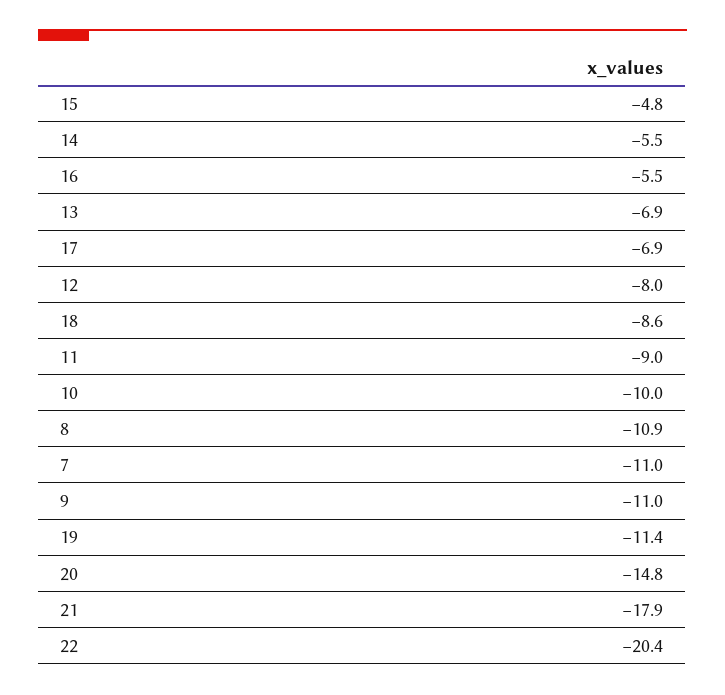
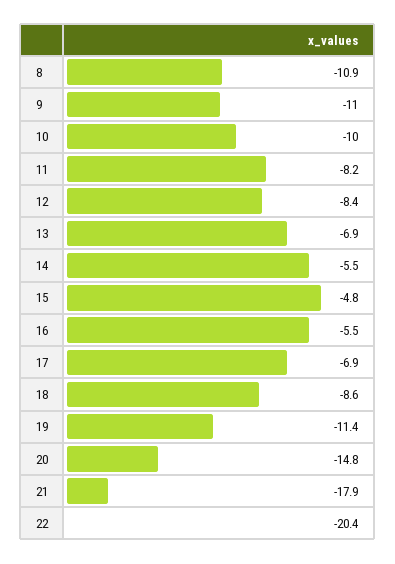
12: -8 -> -8.4
11: -9 -> -8.2
7: -11 -> none

